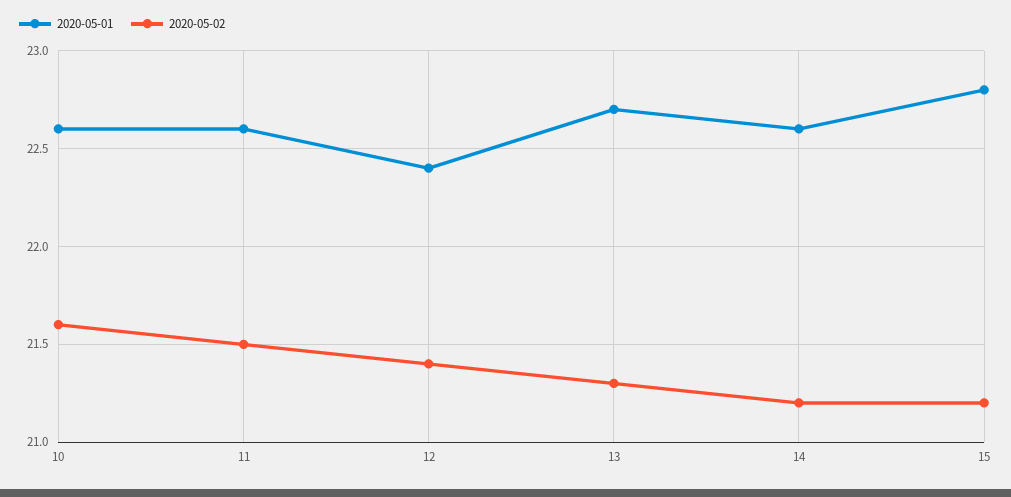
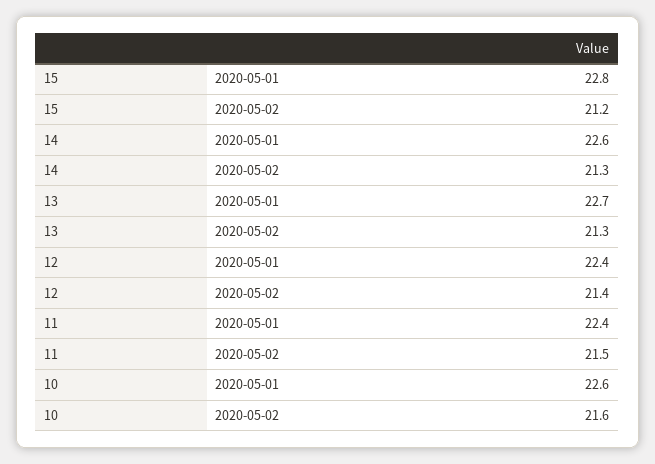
2020-05-01, 11: 22.6 -> 22.4
2020-05-02, 14: 21.2 -> 21.3

